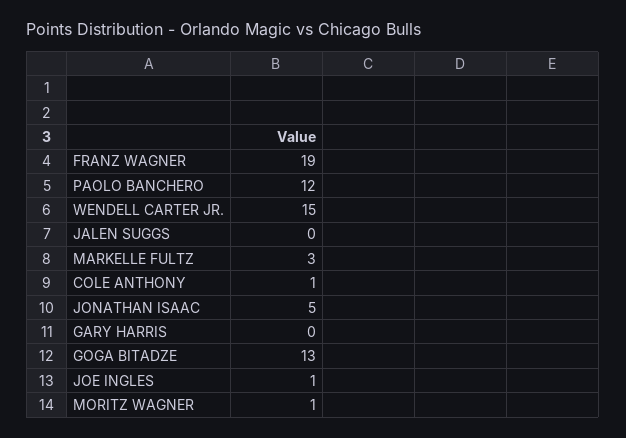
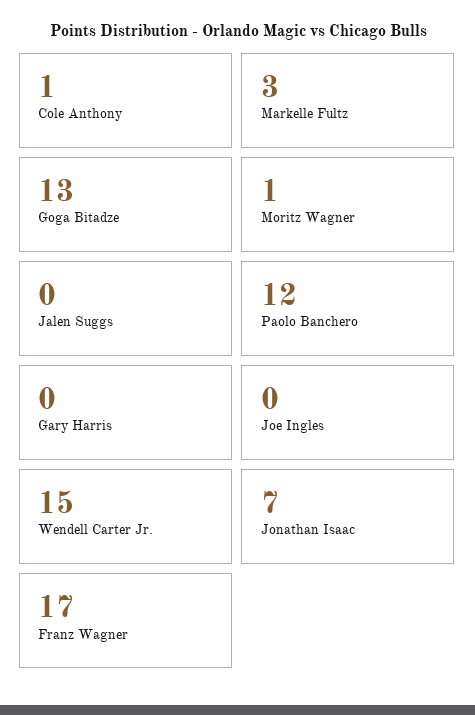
FRANZ WAGNER: 19 -> 17
JONATHAN ISAAC: 5 -> 7
JOE INGLES: 1 -> 0

